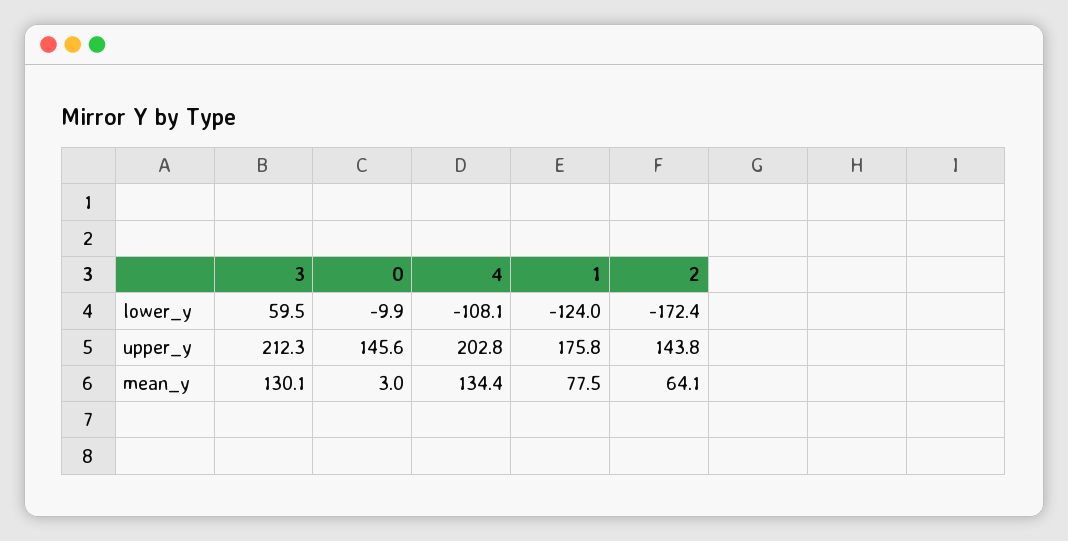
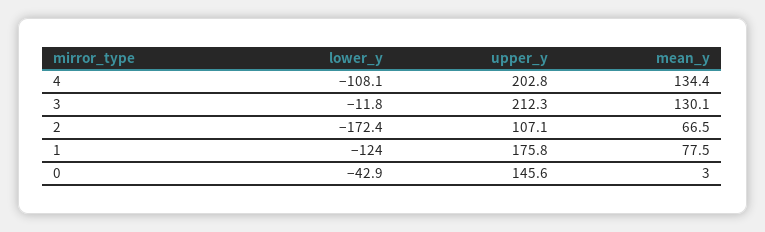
3, lower_y: 59.5 -> -11.8
0, lower_y: -9.9 -> -42.9
2, upper_y: 143.8 -> 107.1
2, mean_y: 64.1 -> 66.5

